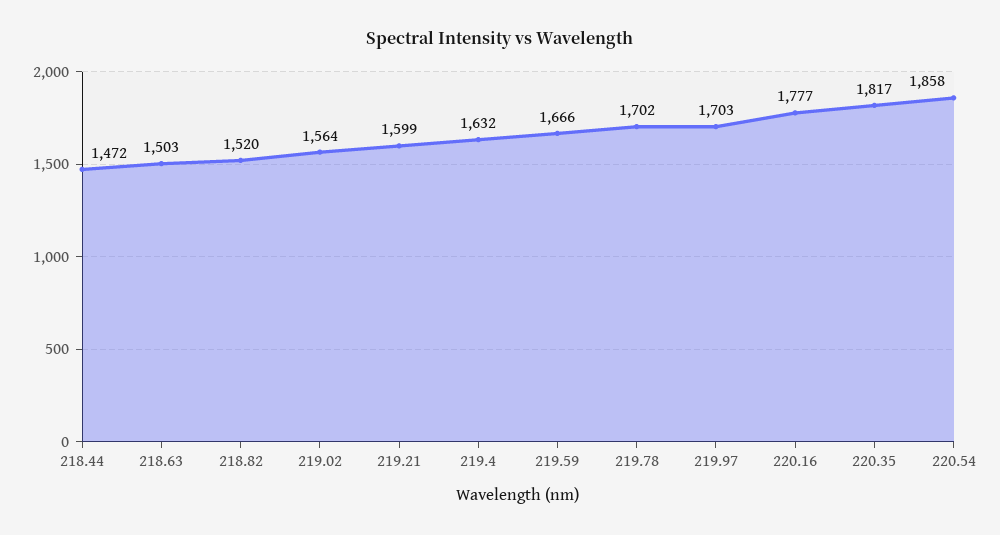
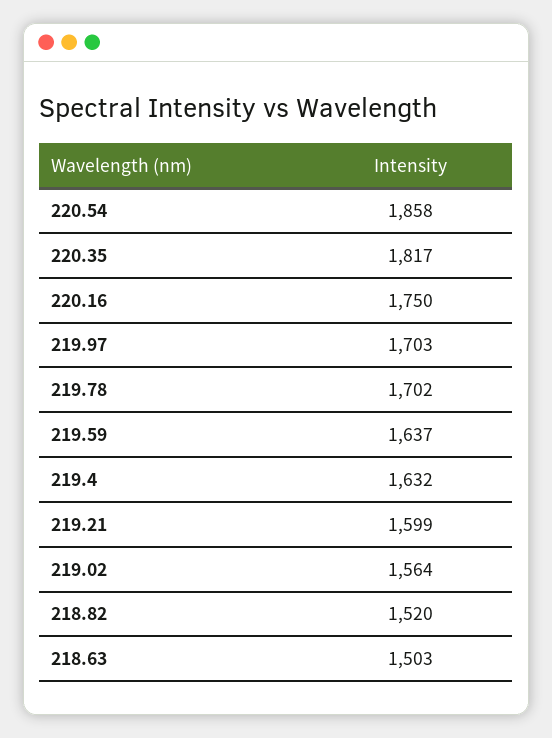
218.44: 1472 -> none
219.59: 1666 -> 1637
220.16: 1777 -> 1750

